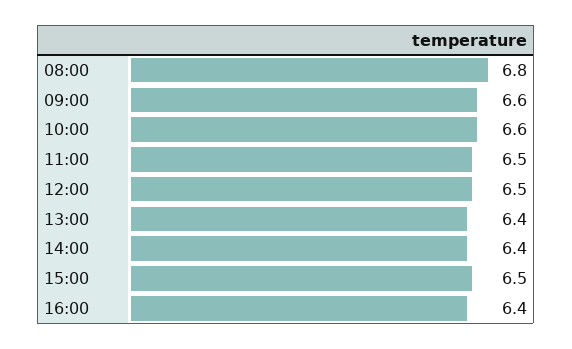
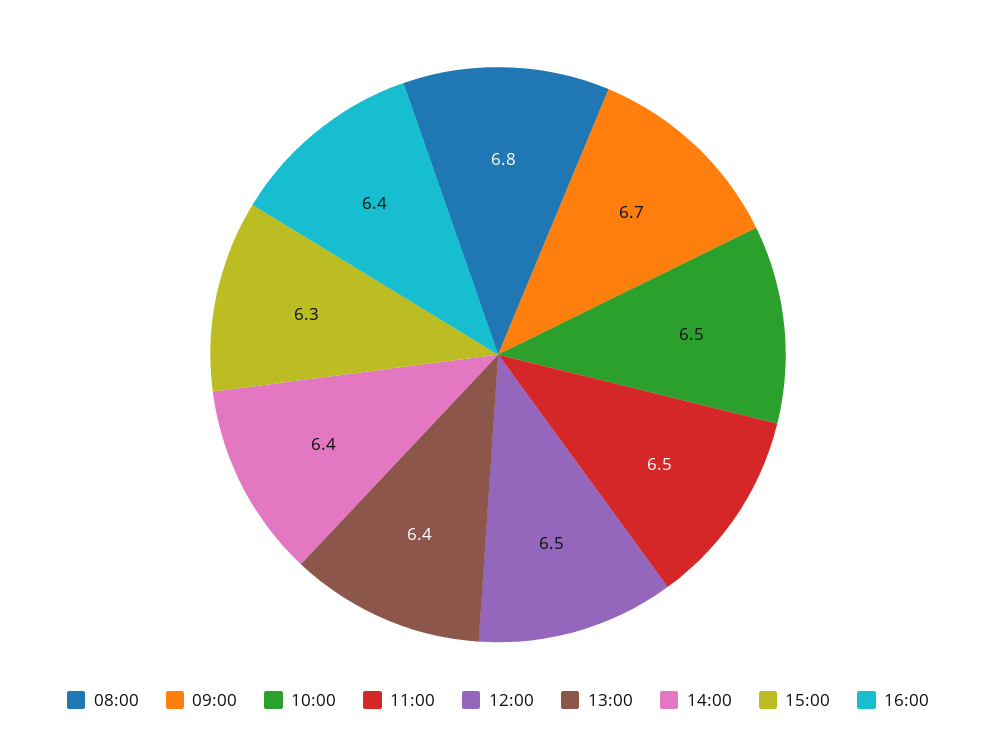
09:00: 6.6 -> 6.7
10:00: 6.6 -> 6.5
15:00: 6.5 -> 6.3

